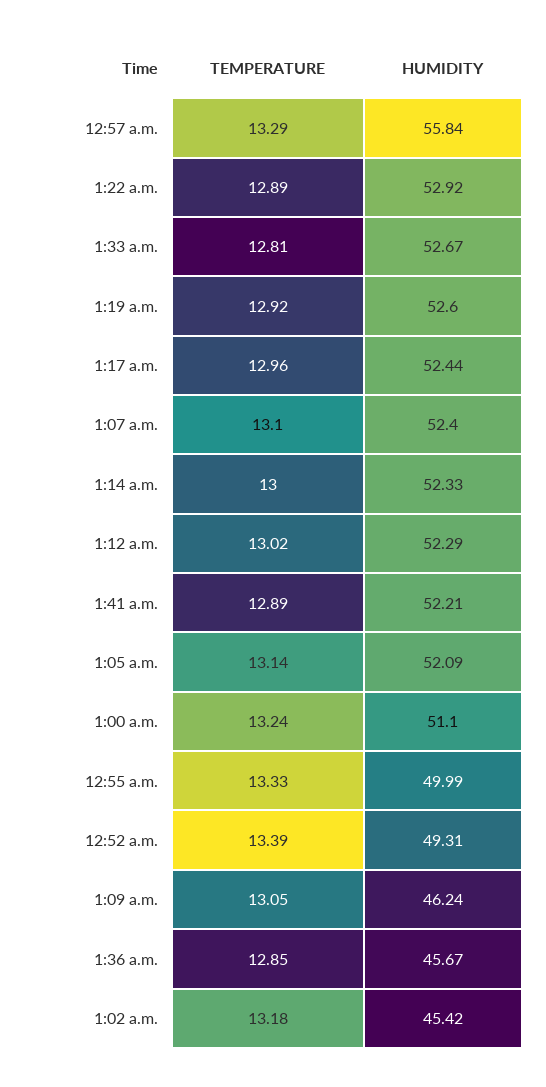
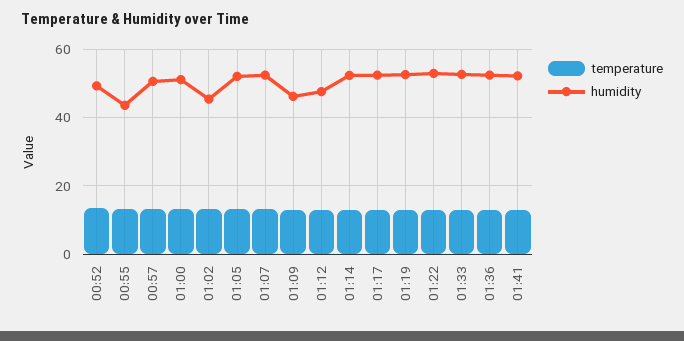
HUMIDITY, 12:57 a.m.: 55.84 -> 50
HUMIDITY, 1:12 a.m.: 52.29 -> 48
HUMIDITY, 12:55 a.m.: 49.99 -> 44
HUMIDITY, 1:36 a.m.: 45.67 -> 52

